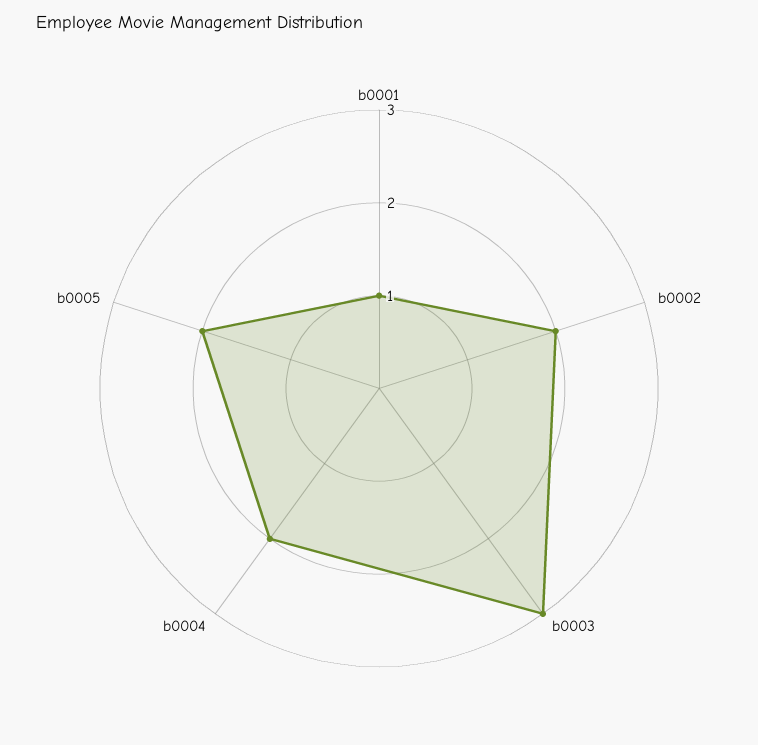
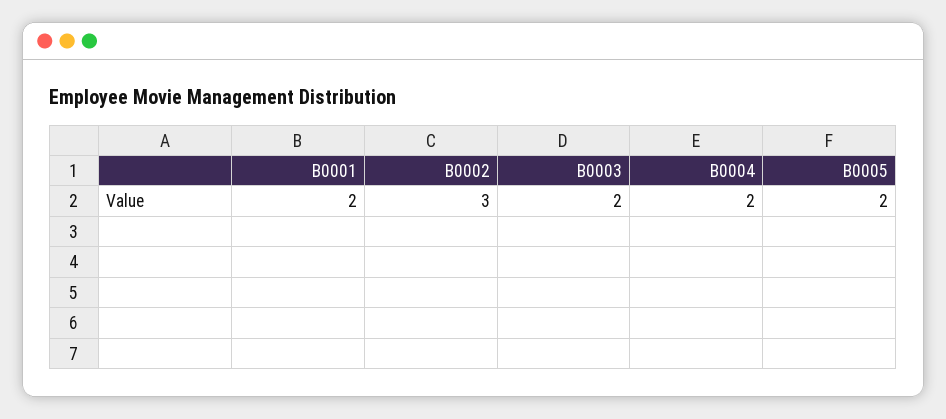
b0001: 1 -> 2
b0002: 2 -> 3
b0003: 3 -> 2

